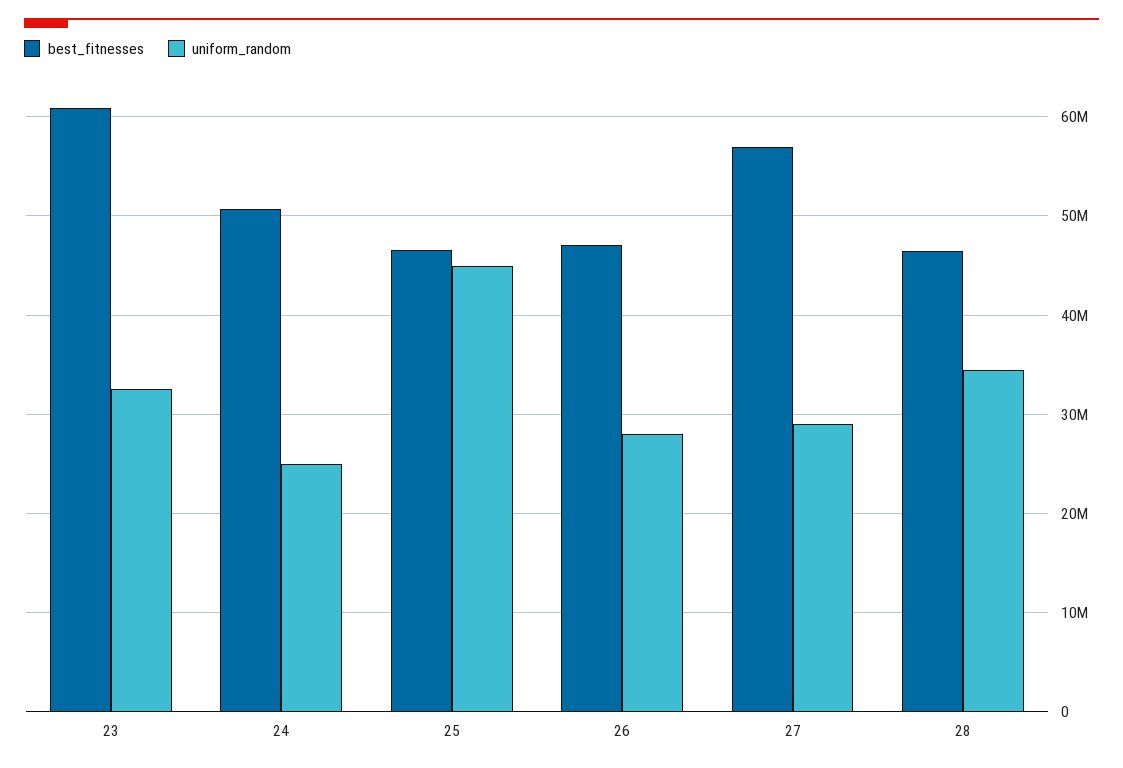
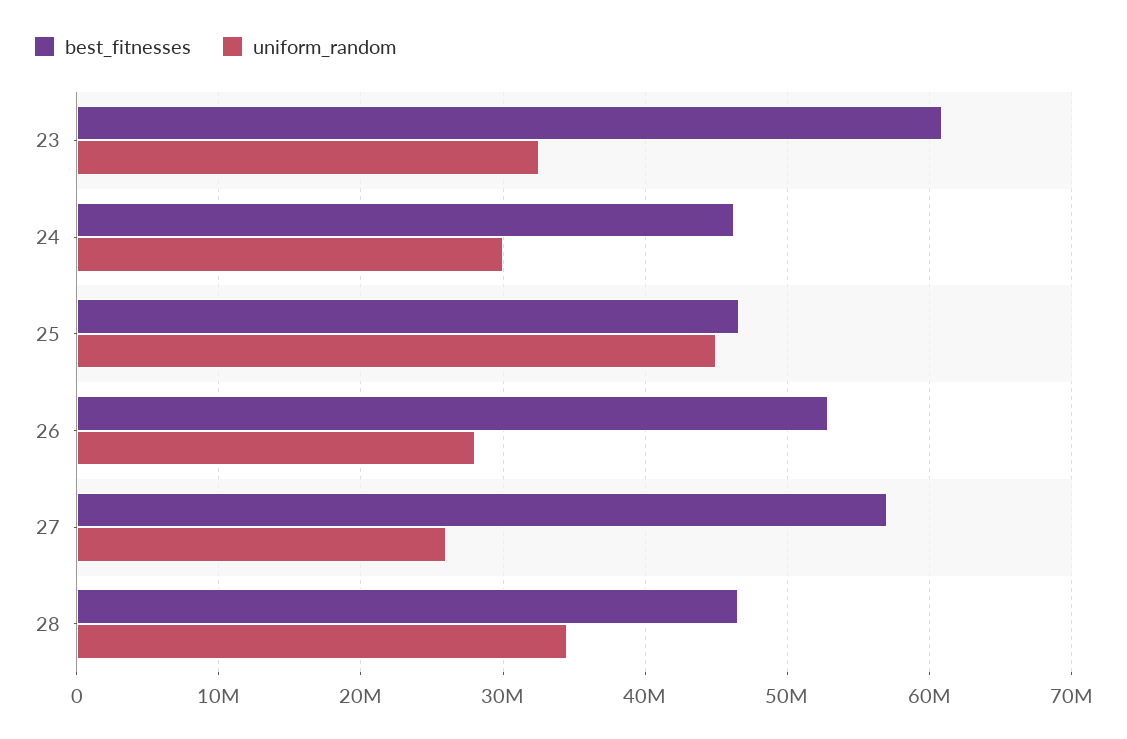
best_fitnesses, 24: 51000000 -> 46000000
uniform_random, 24: 25000000 -> 30000000
best_fitnesses, 26: 47000000 -> 53000000
uniform_random, 27: 29000000 -> 26000000

